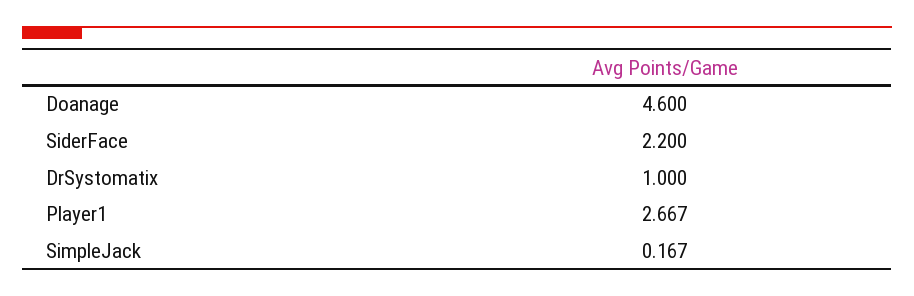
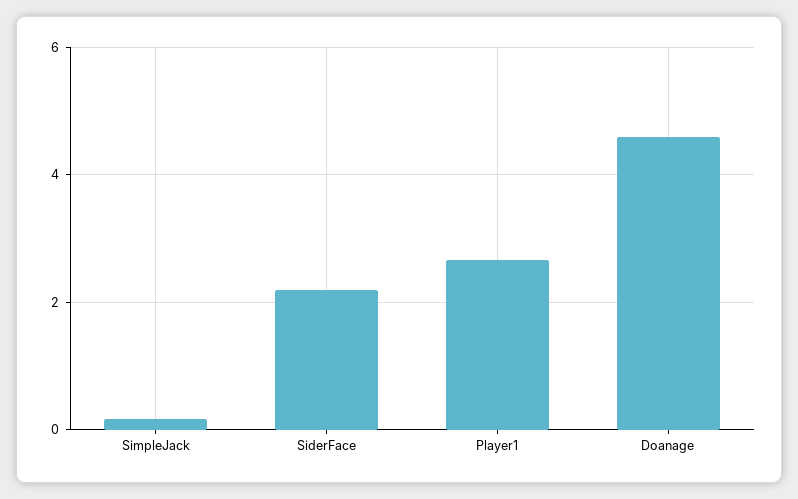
DrSystomatix: 1 -> none

